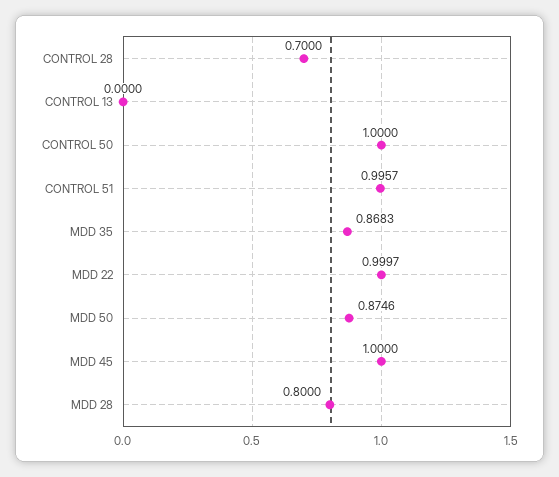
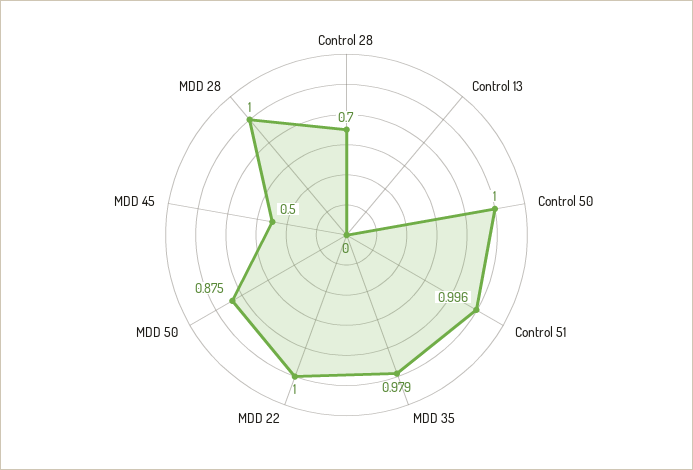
MDD 35: 0.8683 -> 0.979
MDD 45: 1 -> 0.5
MDD 28: 0.8 -> 1

